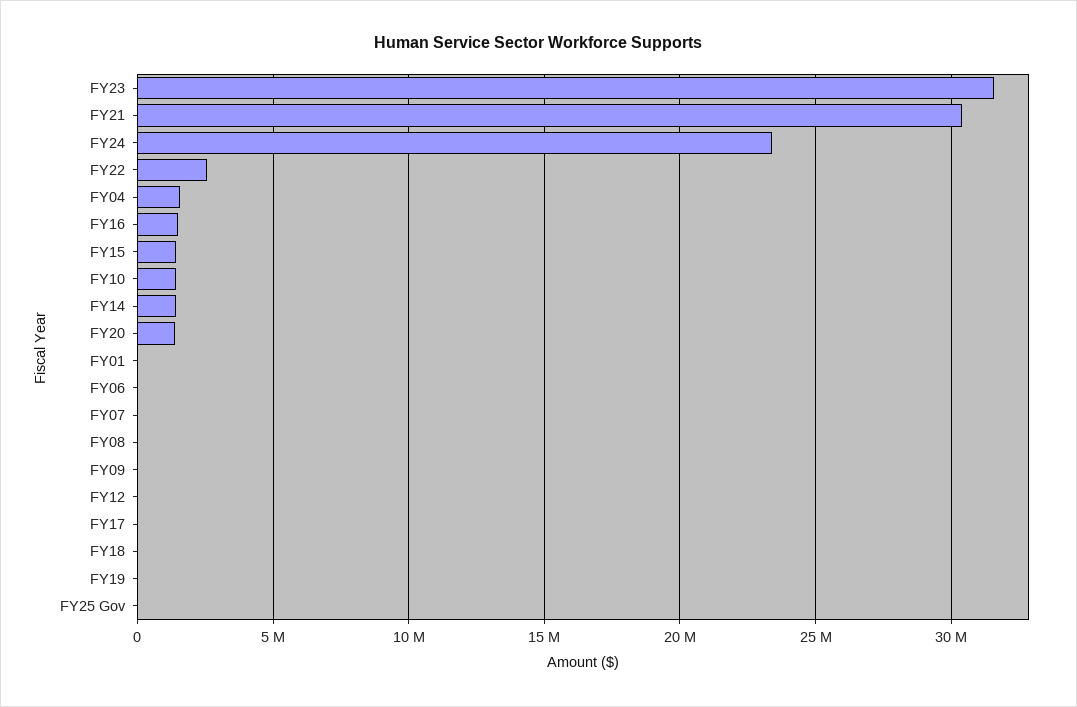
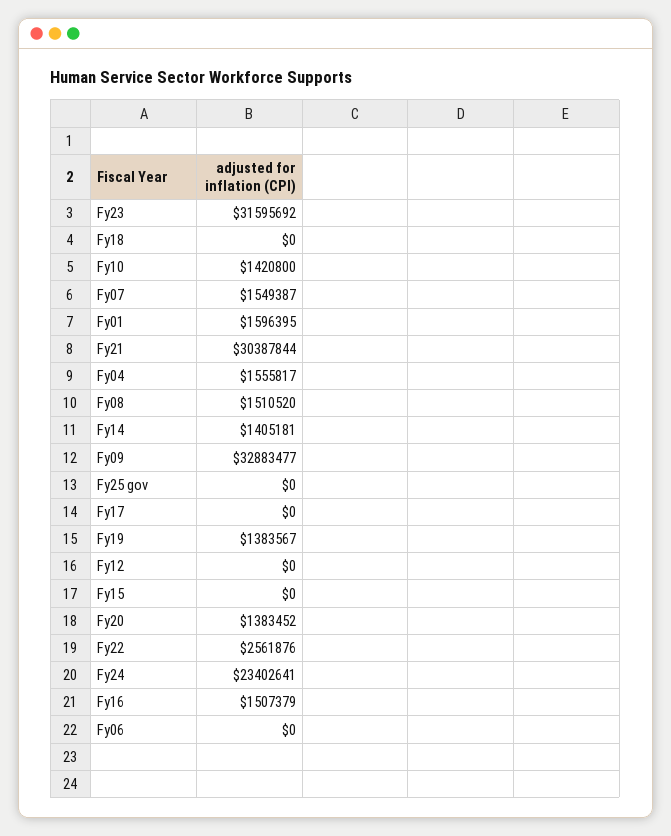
FY15: 1500000 -> 0
FY01: 0 -> 1596395
FY07: 0 -> 1549387
FY08: 0 -> 1510520
FY09: 0 -> 32883477
FY19: 0 -> 1383567

